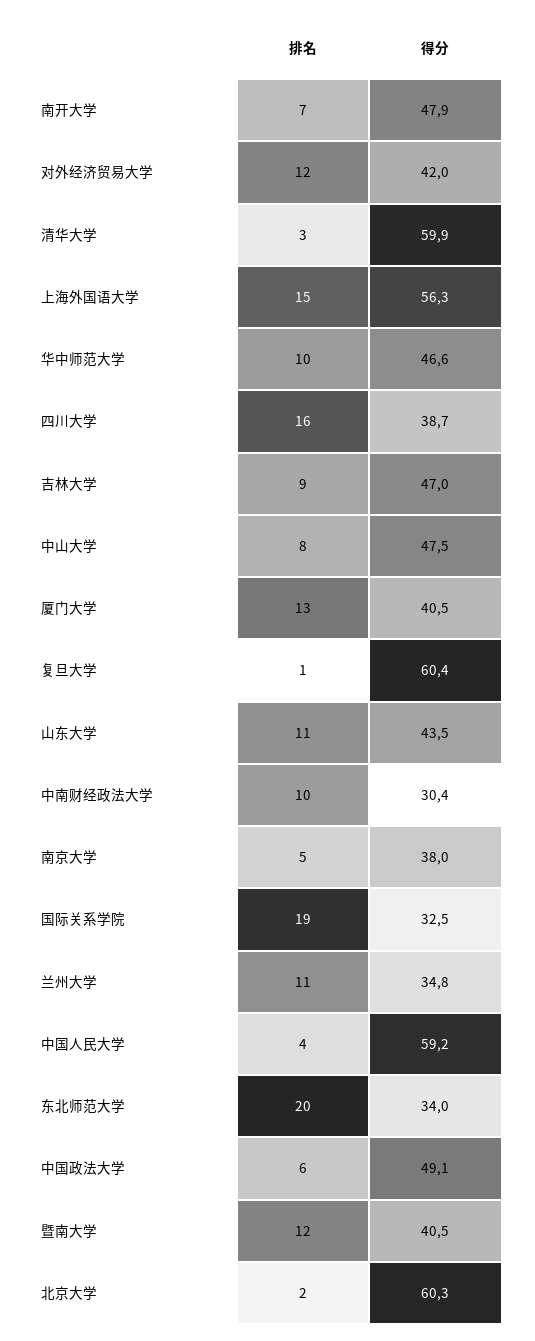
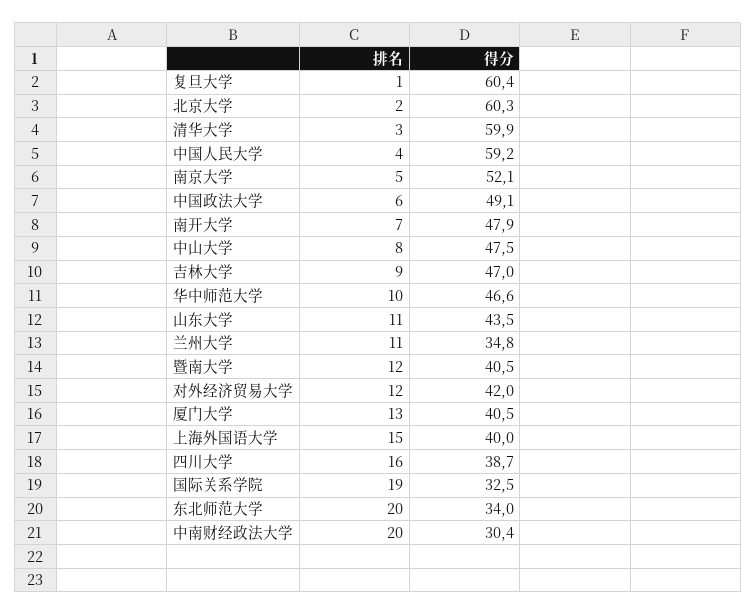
得分, 上海外国语大学: 56.3 -> 40
排名, 中南财经政法大学: 10 -> 20
得分, 南京大学: 38 -> 52.1

